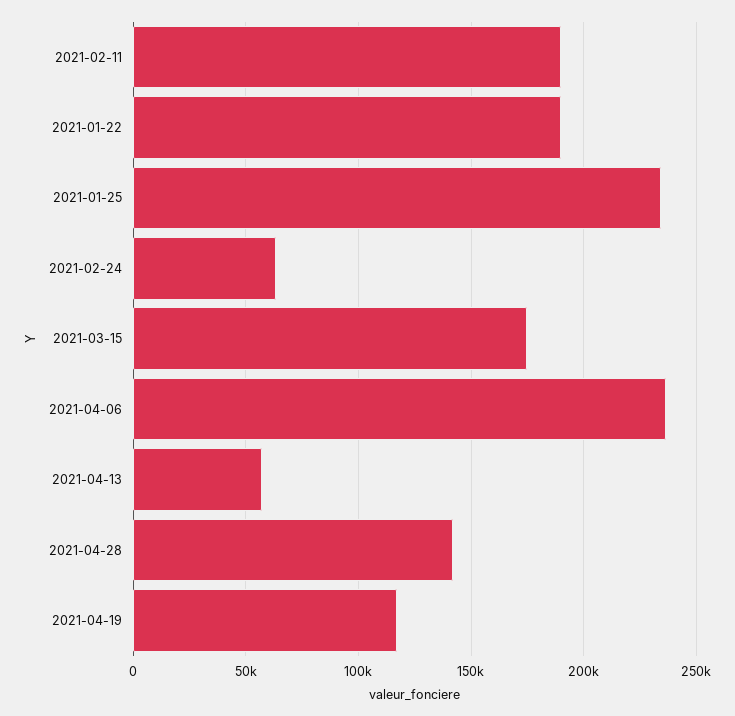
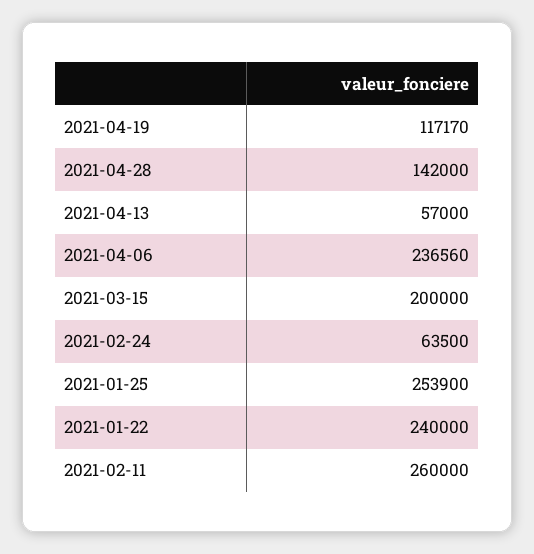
2021-02-11: 190000 -> 260000
2021-01-22: 190000 -> 240000
2021-01-25: 235000 -> 253900
2021-03-15: 175000 -> 200000

